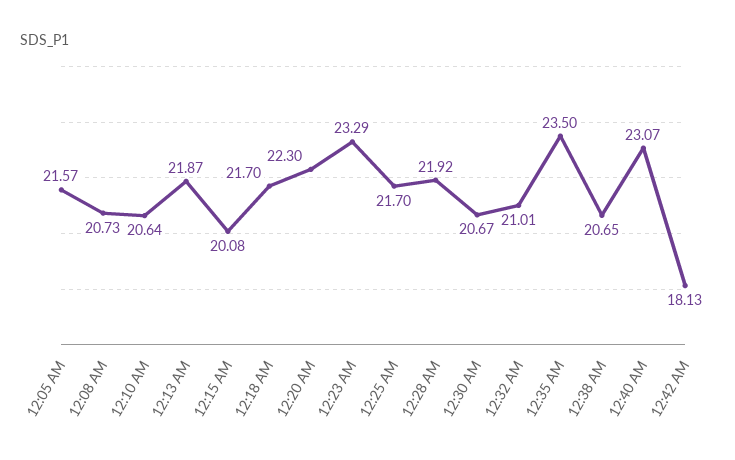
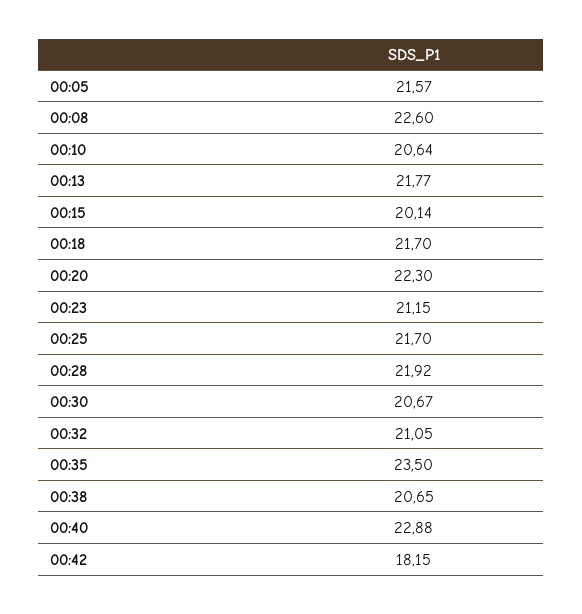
12:08 AM: 20.73 -> 22.6
12:13 AM: 21.87 -> 21.77
12:15 AM: 20.08 -> 20.14
12:23 AM: 23.29 -> 21.15
12:32 AM: 21.01 -> 21.05
12:40 AM: 23.07 -> 22.88
12:42 AM: 18.13 -> 18.15

